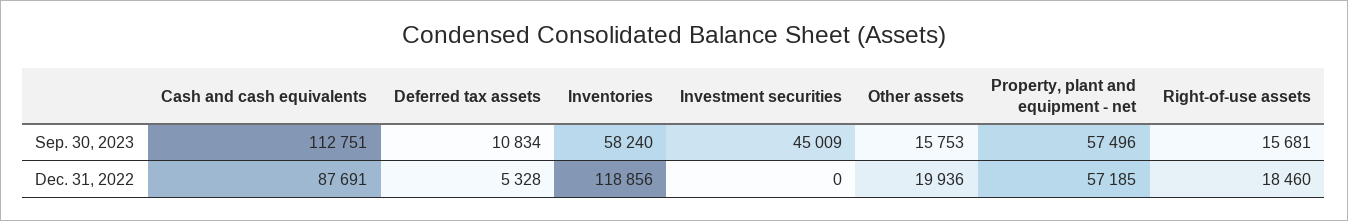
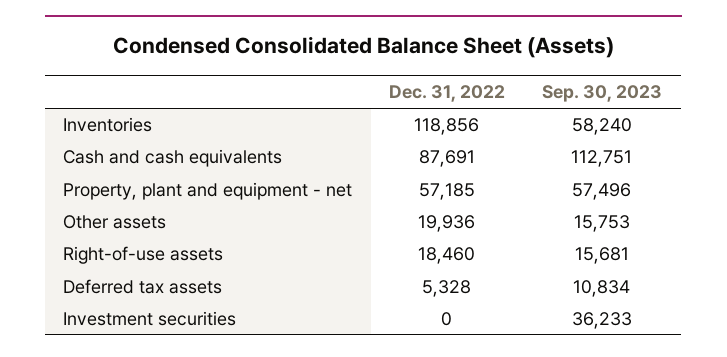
Investment securities, Sep. 30, 2023: 45009 -> 36233

